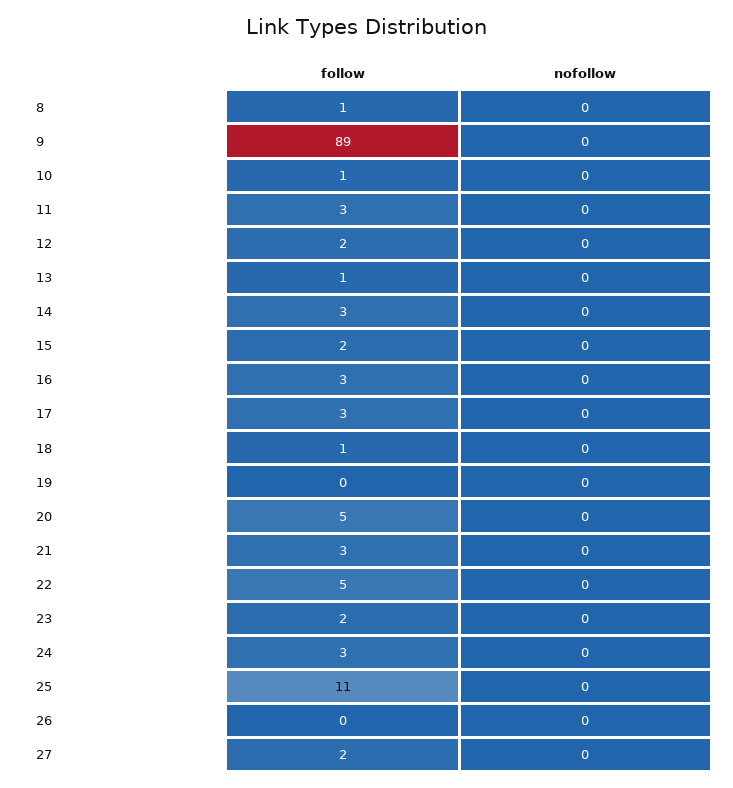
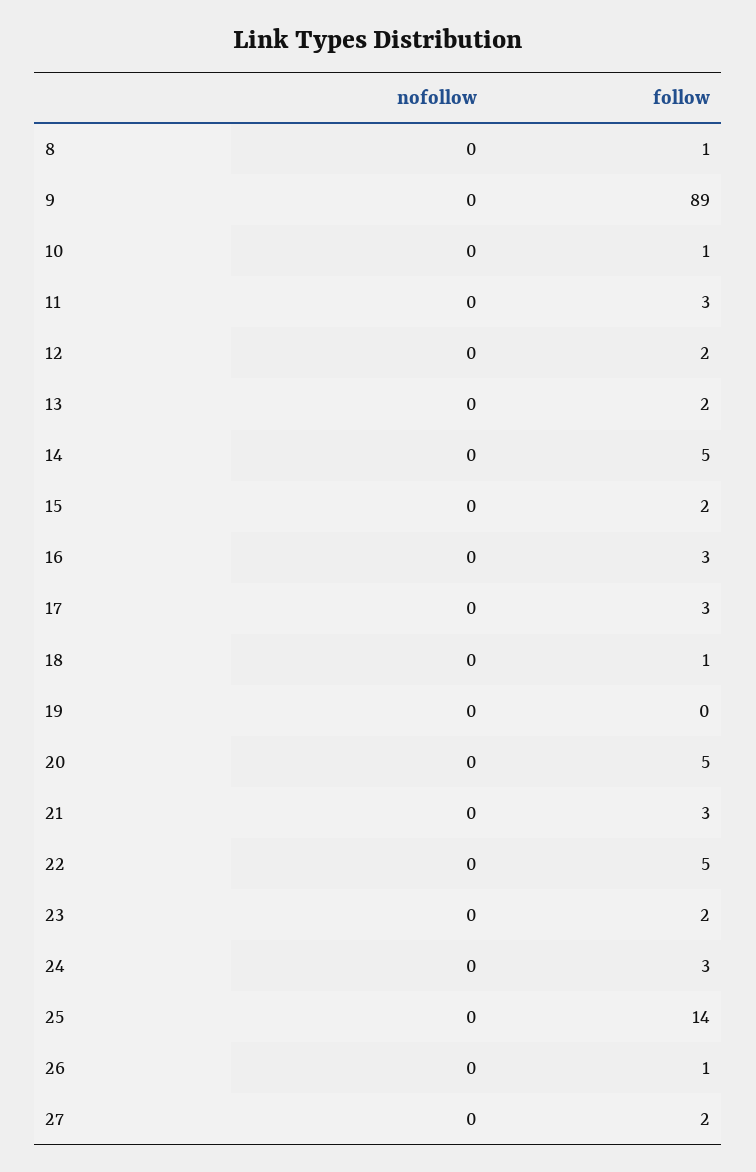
follow, 13: 1 -> 2
follow, 14: 3 -> 5
follow, 25: 11 -> 14
follow, 26: 0 -> 1

